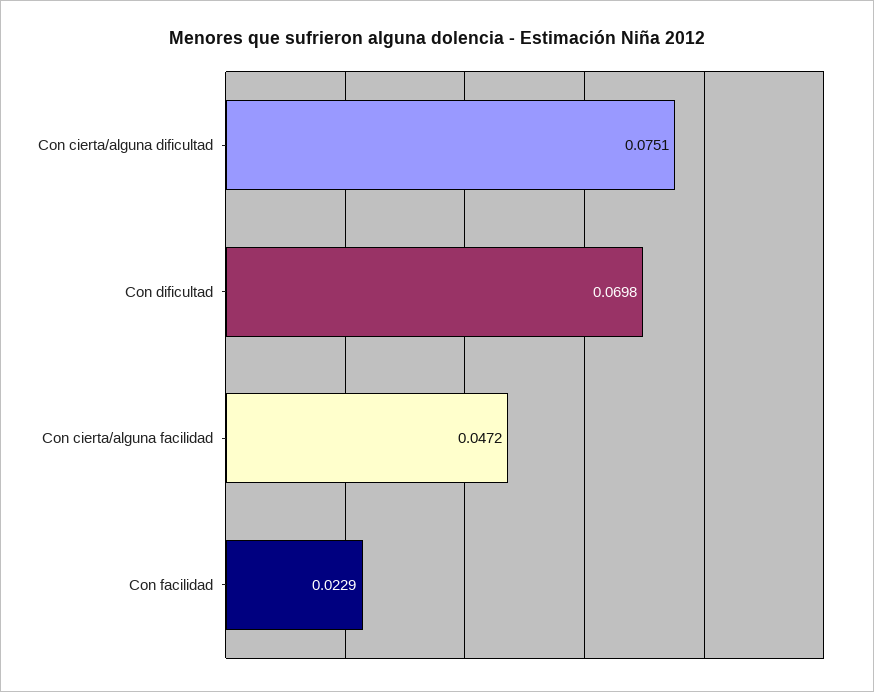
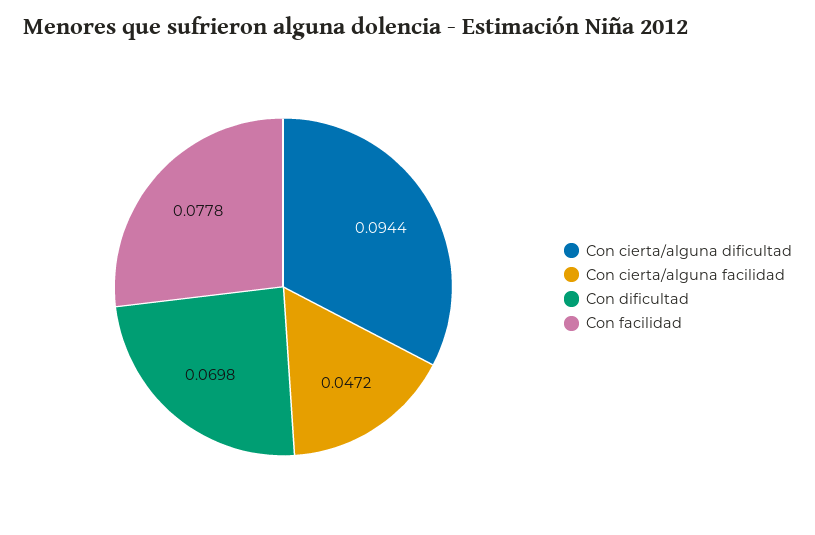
Con cierta/alguna dificultad: 0.0751 -> 0.0944
Con facilidad: 0.0229 -> 0.0778

